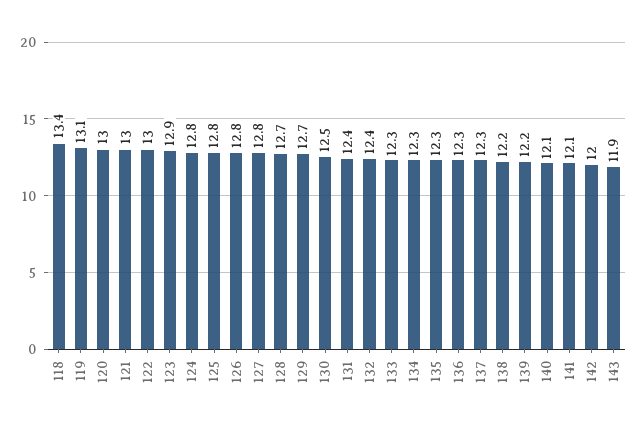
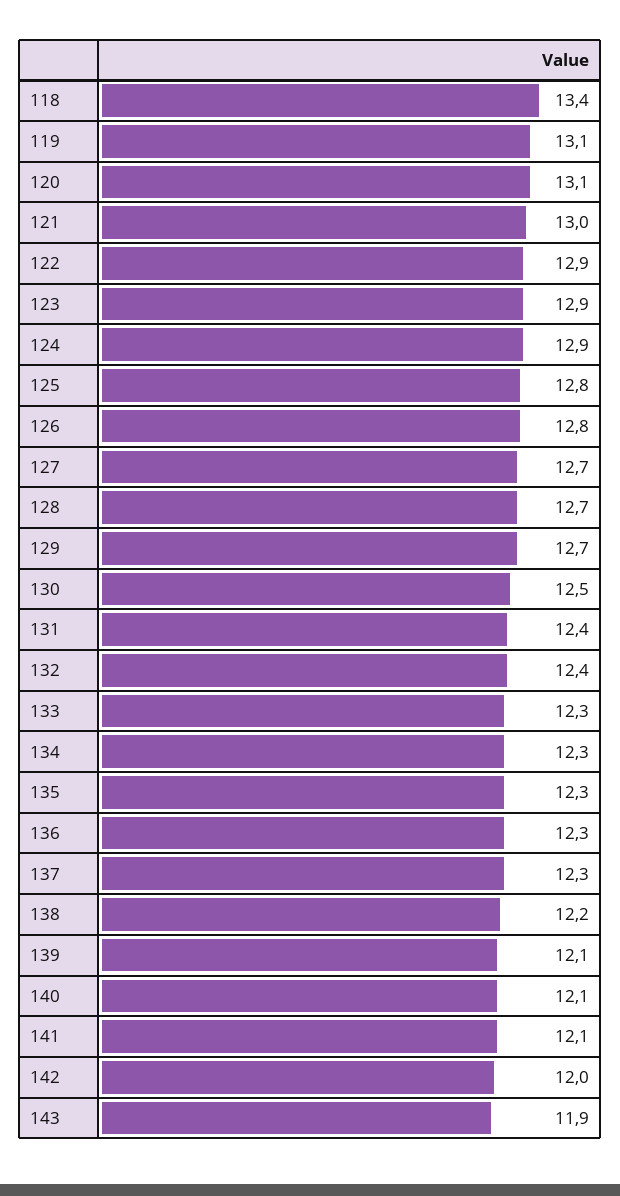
120: 13 -> 13.1
122: 13 -> 12.9
124: 12.8 -> 12.9
127: 12.8 -> 12.7
139: 12.2 -> 12.1

